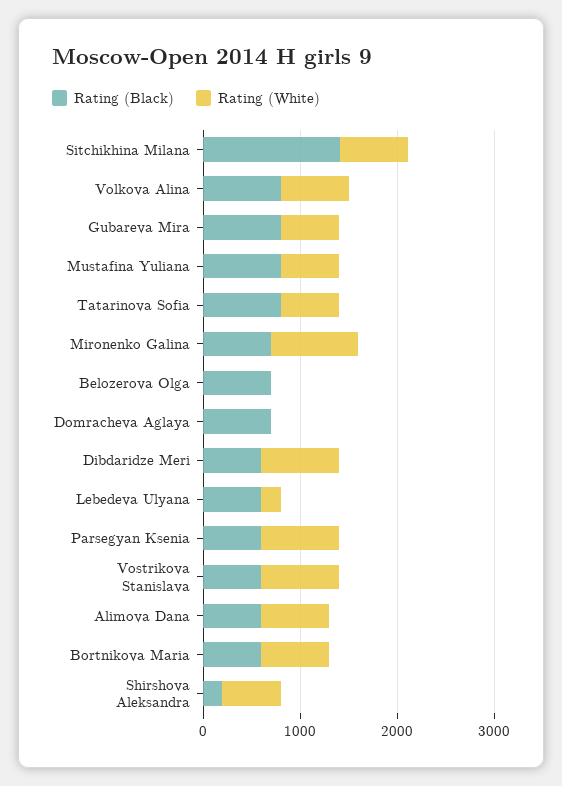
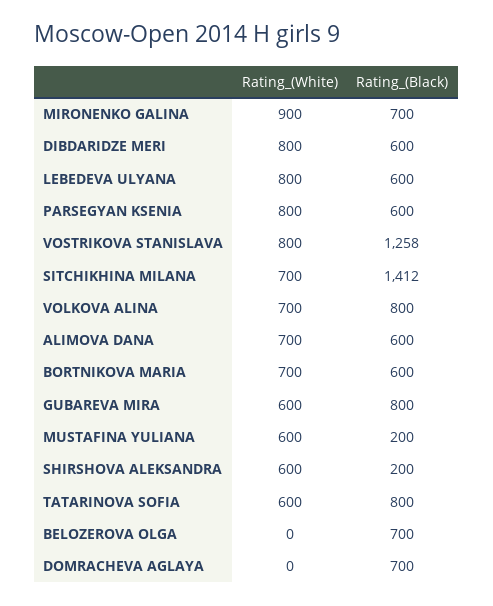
Rating (Black), Mustafina Yuliana: 800 -> 200
Rating (White), Lebedeva Ulyana: 200 -> 800
Rating (Black), Vostrikova Stanislava: 600 -> 1258

